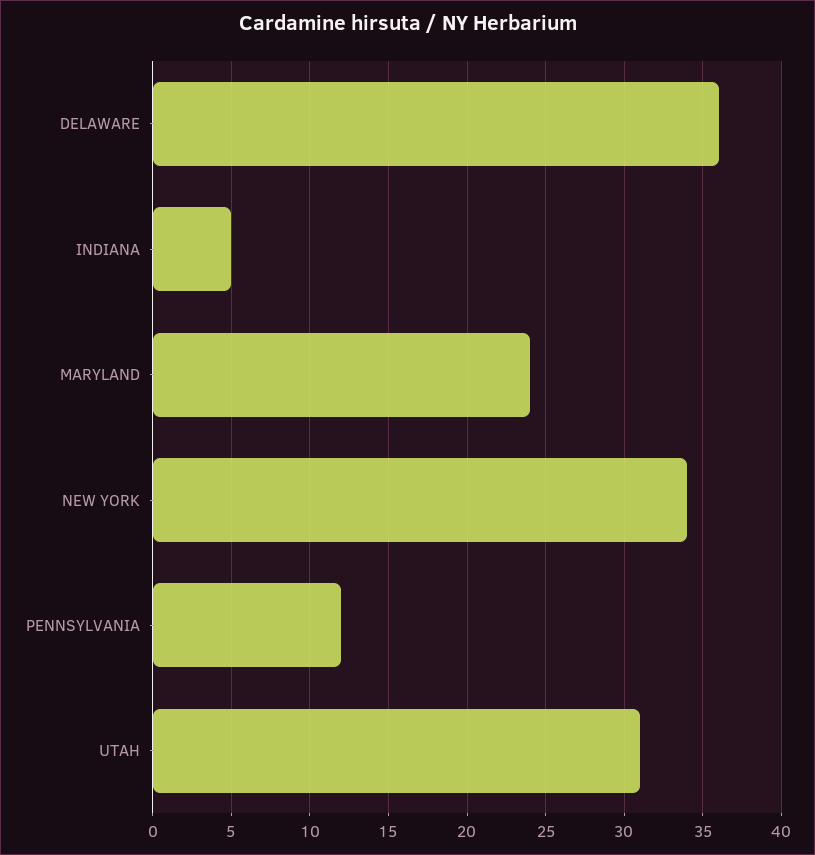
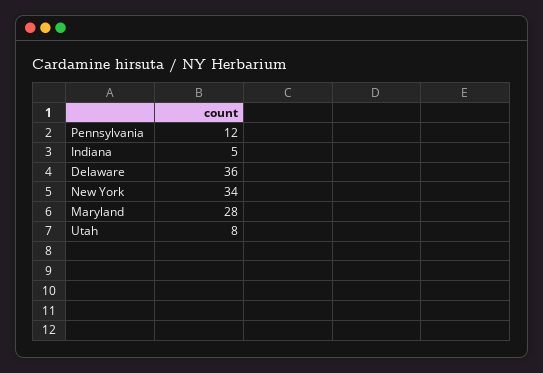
MARYLAND: 24 -> 28
UTAH: 31 -> 8

